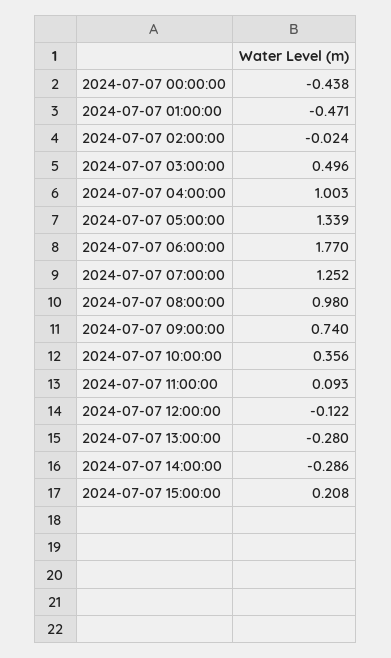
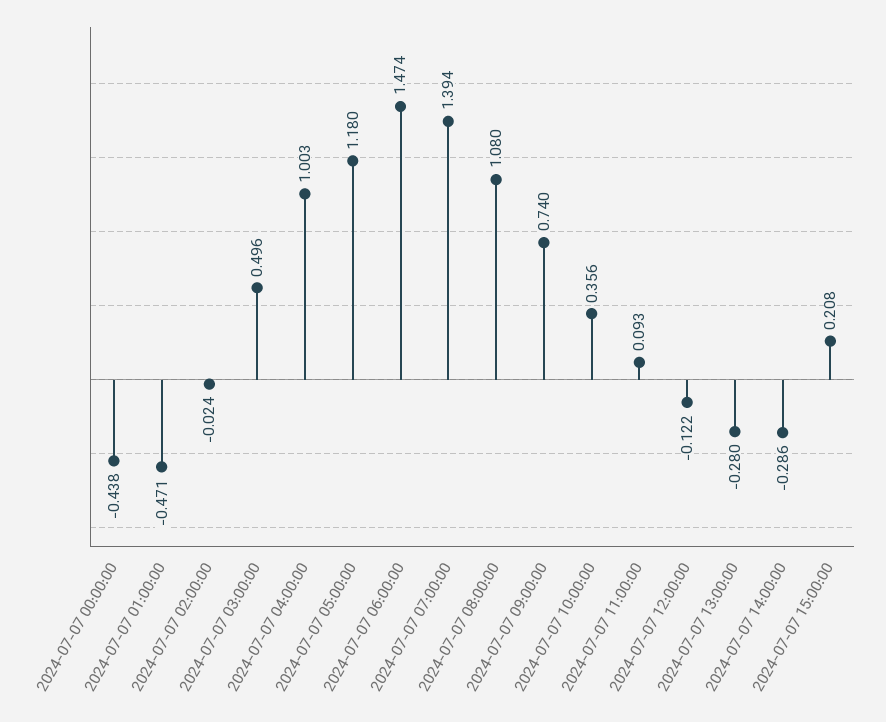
2024-07-07 05:00:00: 1.339 -> 1.18
2024-07-07 06:00:00: 1.77 -> 1.474
2024-07-07 07:00:00: 1.252 -> 1.394
2024-07-07 08:00:00: 0.98 -> 1.08

